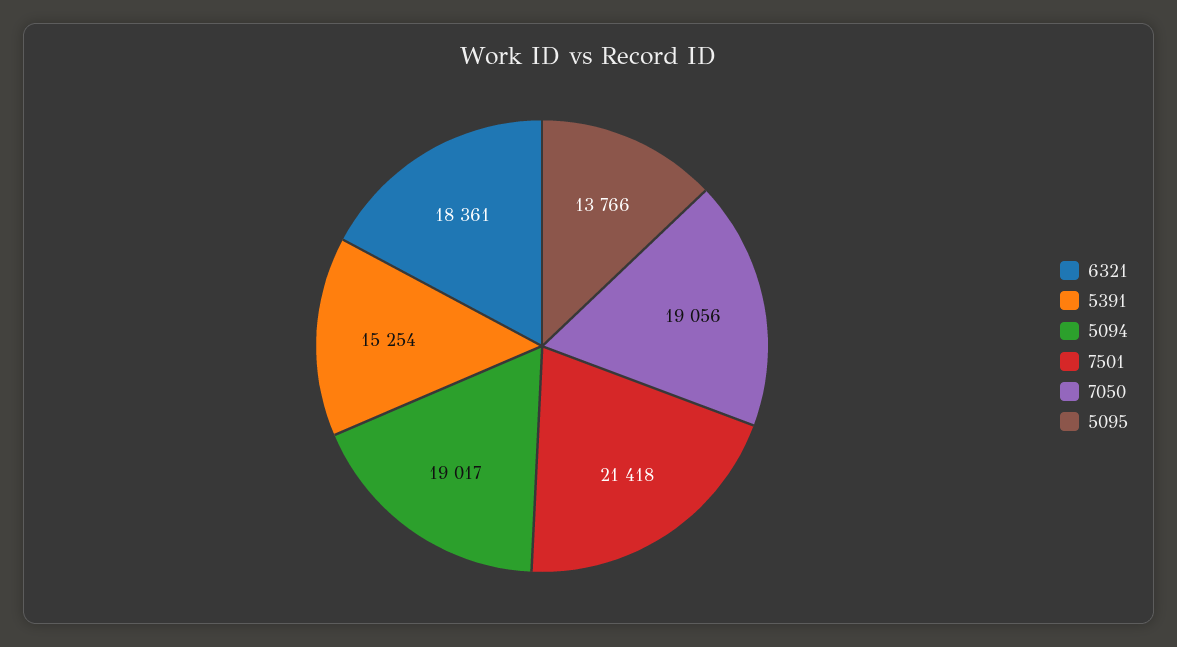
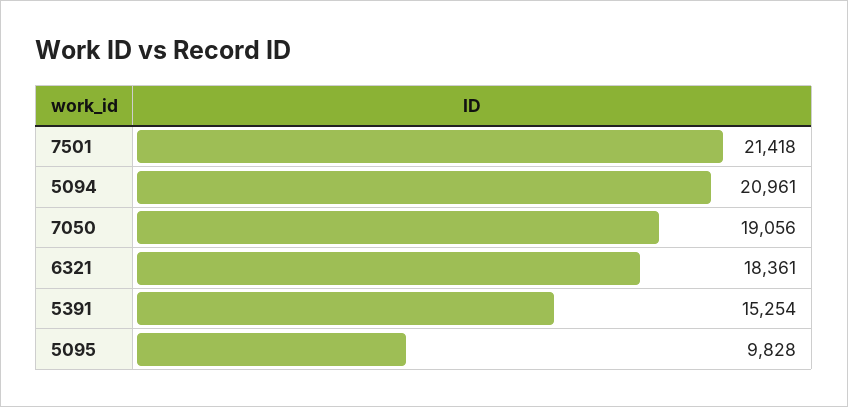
5094: 19017 -> 20961
5095: 13766 -> 9828

